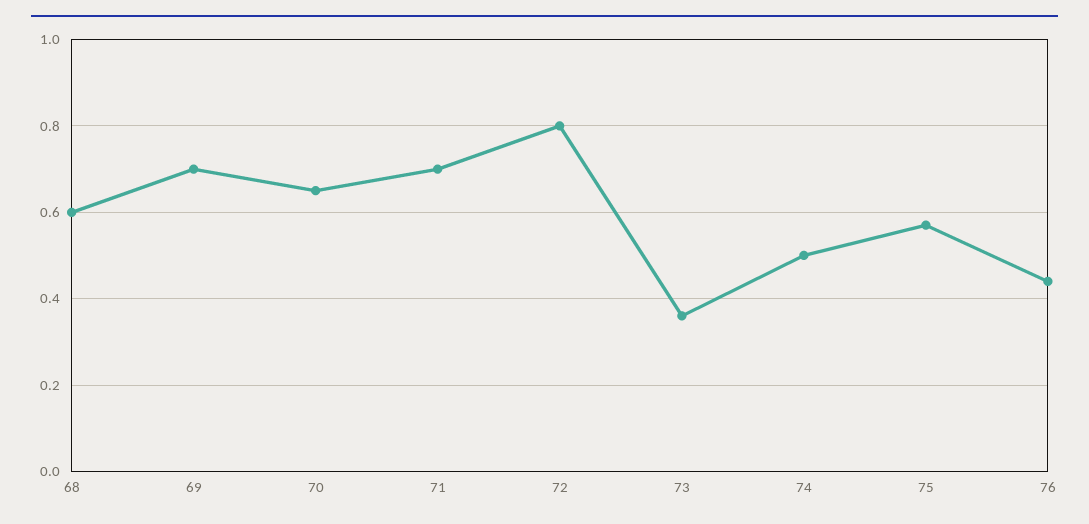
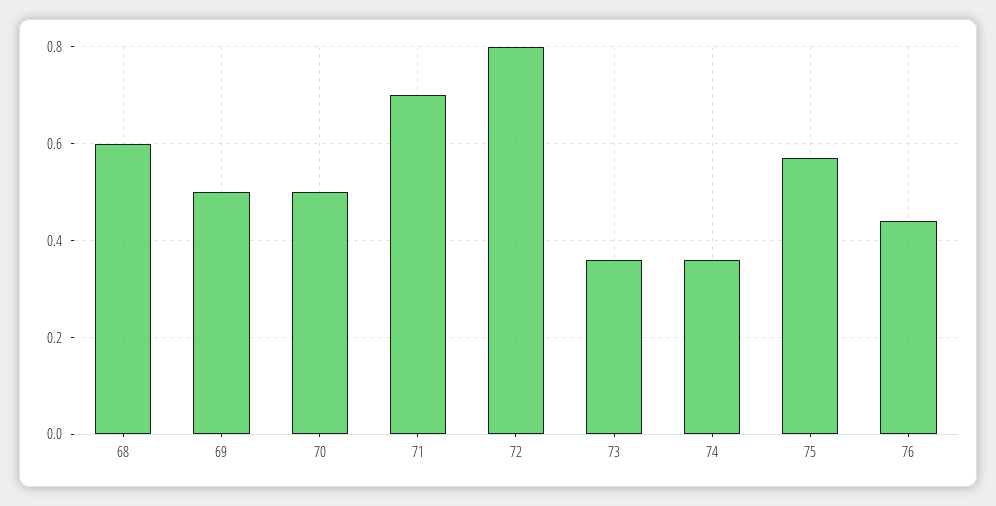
69: 0.7 -> 0.5
70: 0.65 -> 0.5
74: 0.5 -> 0.35

